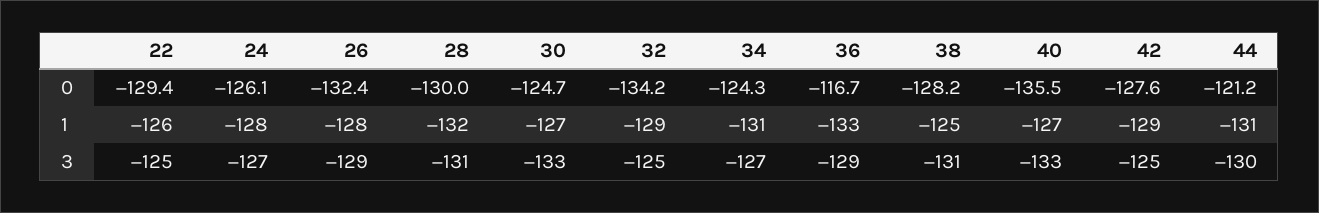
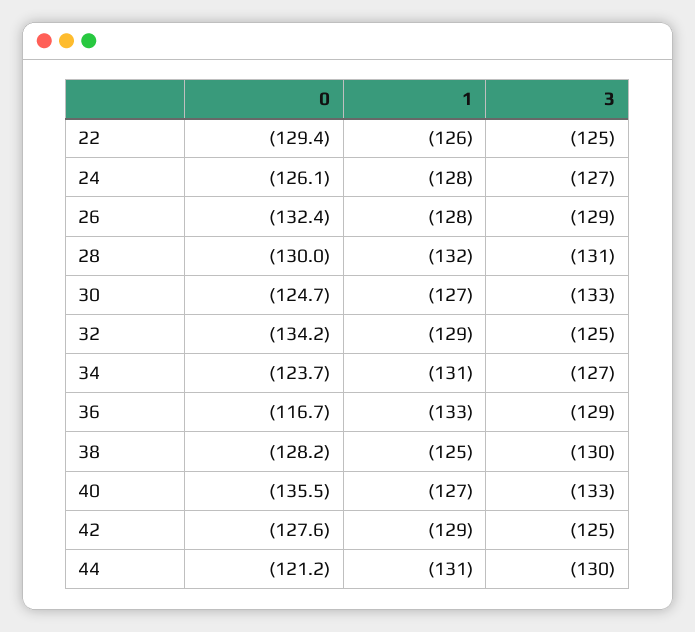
34, 0: -124.3 -> -123.7
38, 3: -131 -> -130

